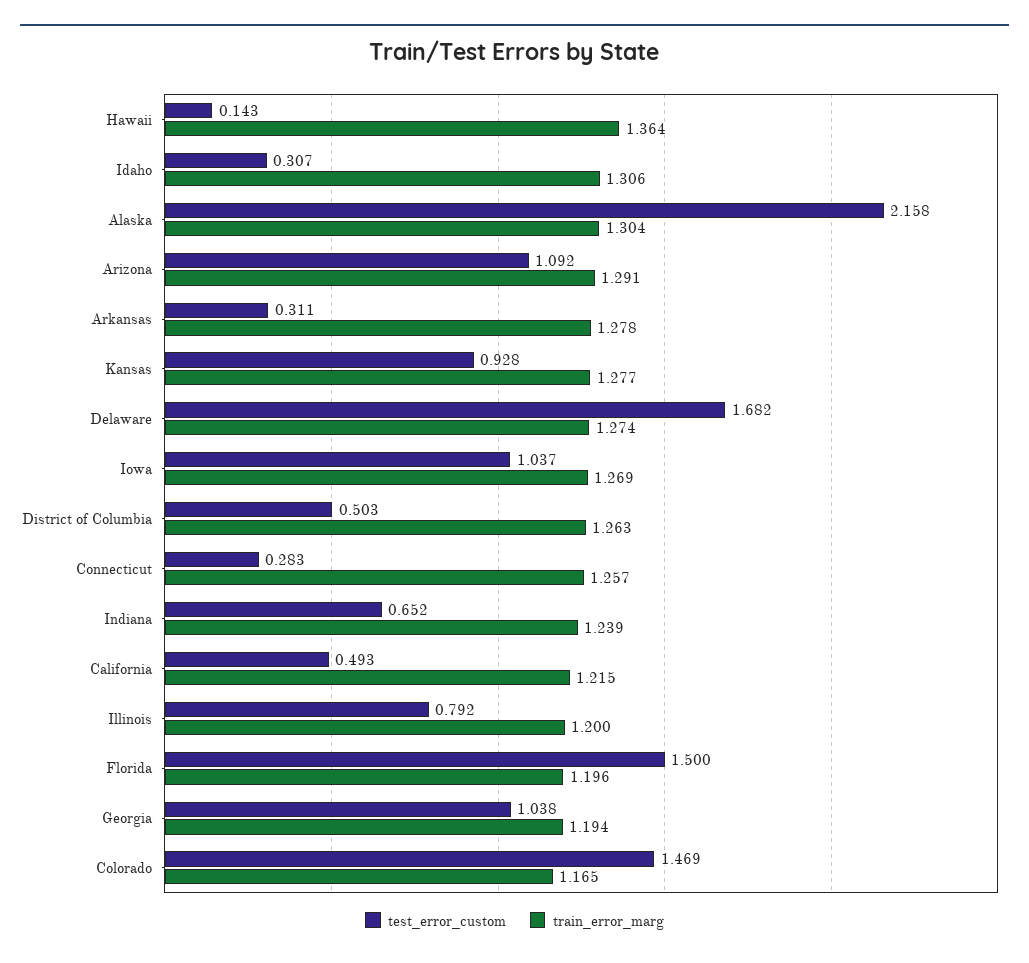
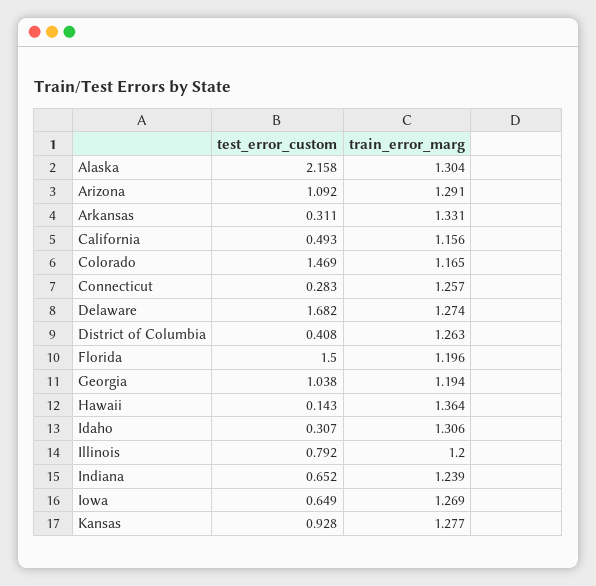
train_error_marg, Arkansas: 1.278 -> 1.331
test_error_custom, Iowa: 1.037 -> 0.649
test_error_custom, District of Columbia: 0.503 -> 0.408
train_error_marg, California: 1.215 -> 1.156

